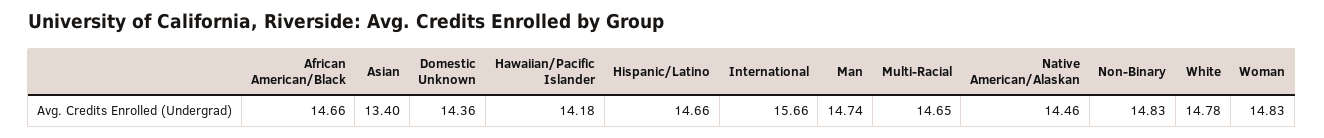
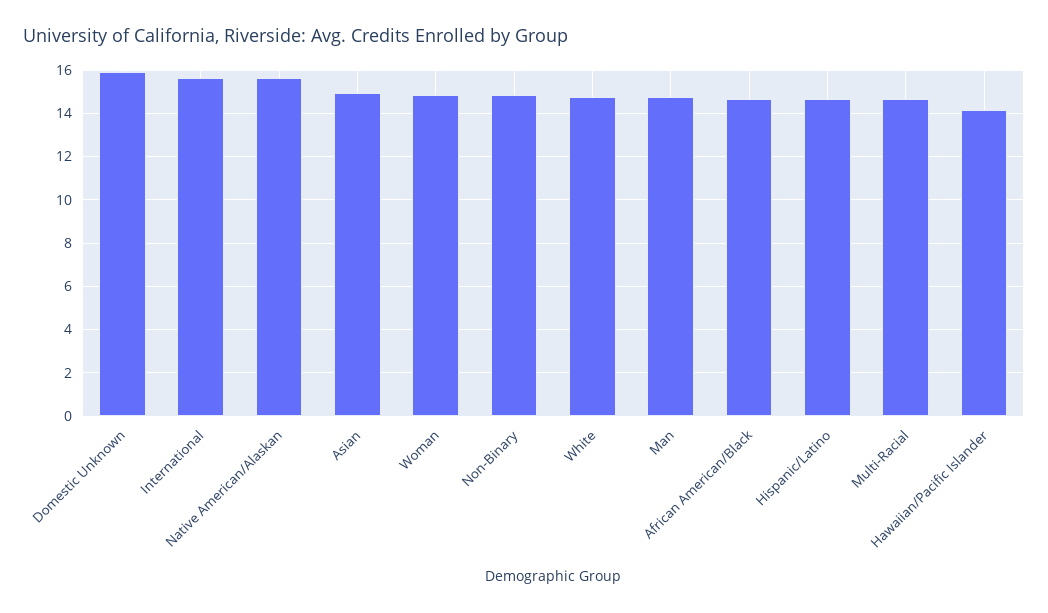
Asian: 13.4 -> 15
Domestic Unknown: 14.36 -> 16
Native American/Alaskan: 14.46 -> 15.5

